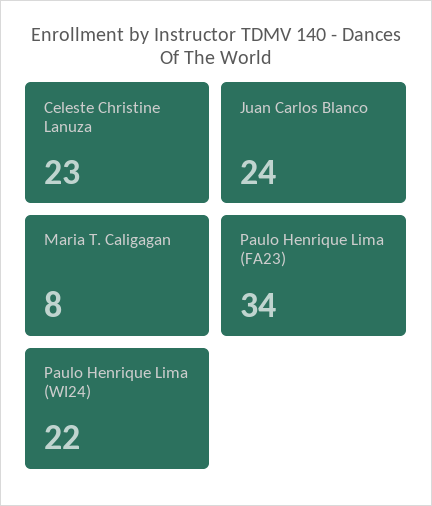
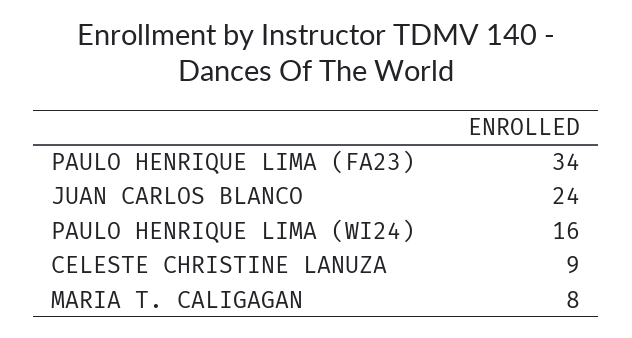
Celeste Christine Lanuza: 23 -> 9
Paulo Henrique Lima (WI24): 22 -> 16

